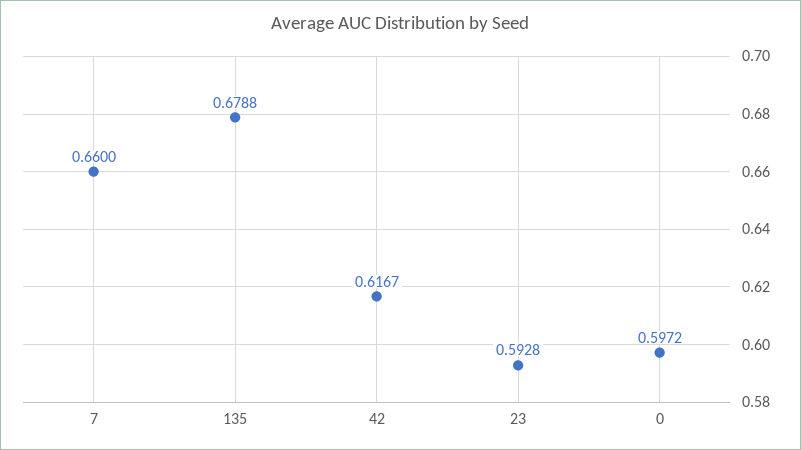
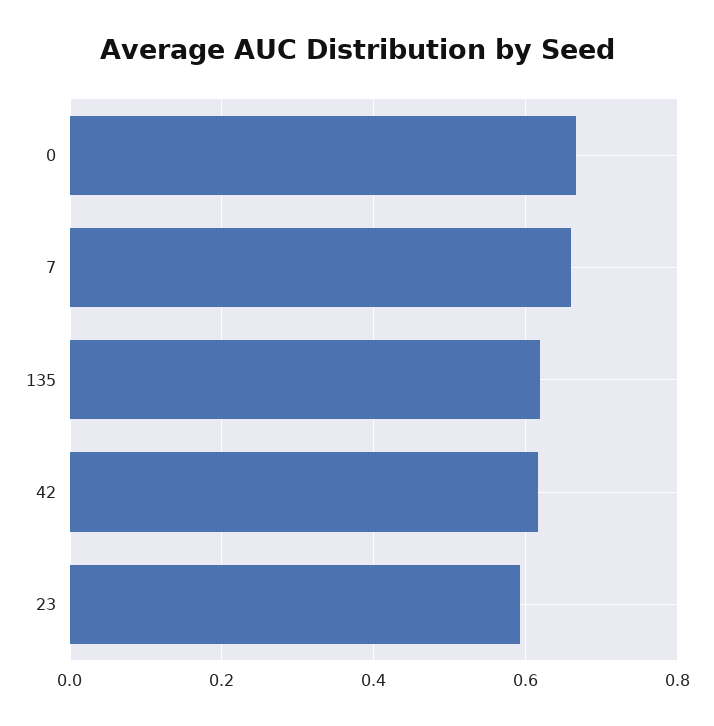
135: 0.6788 -> 0.62
0: 0.5972 -> 0.66

